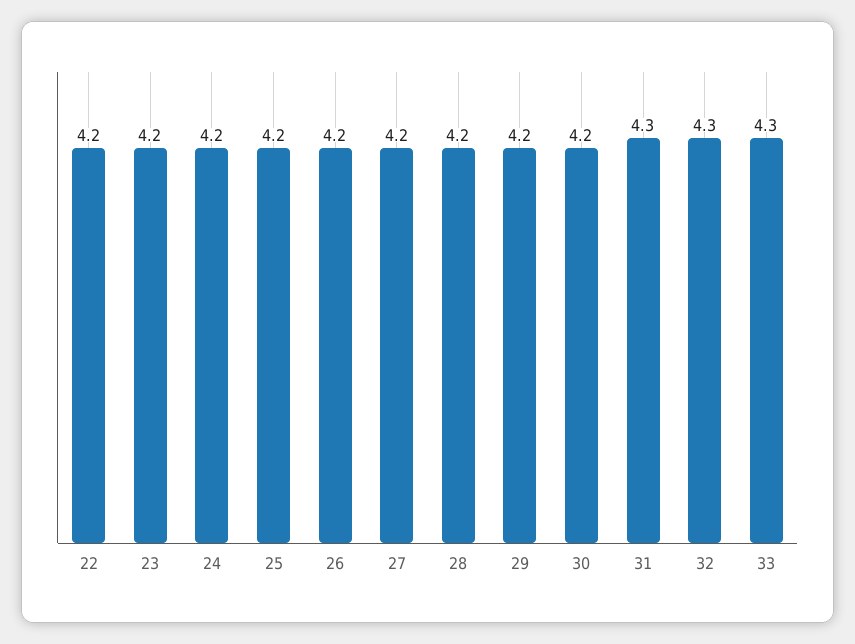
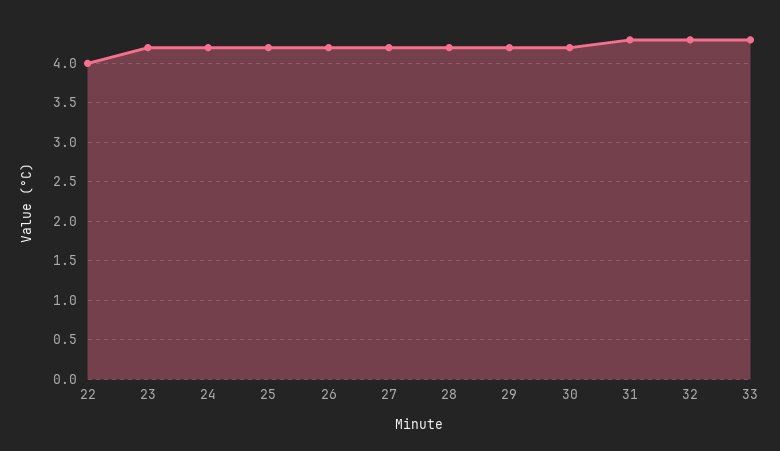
22: 4.2 -> 4

